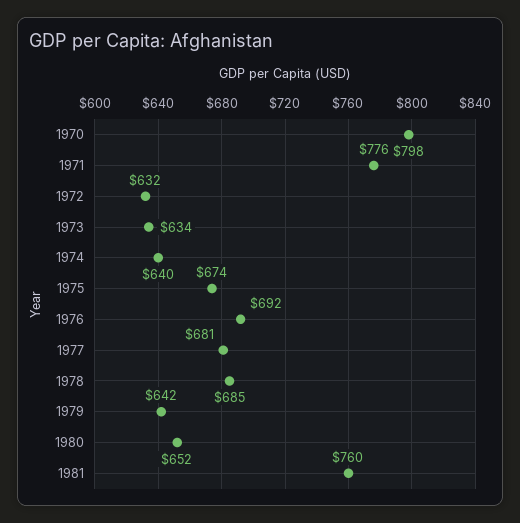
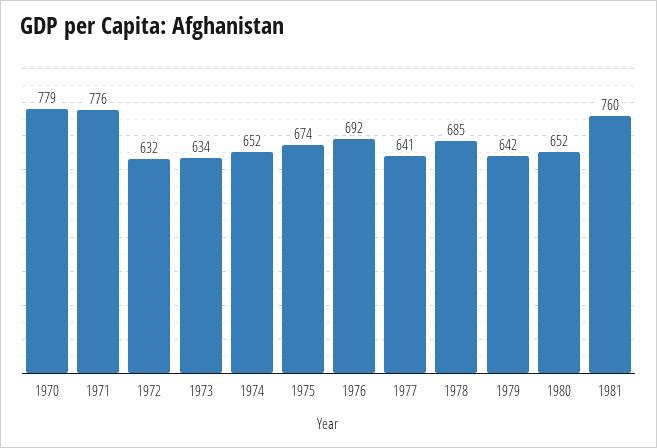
1970: 798 -> 779
1974: 640 -> 652
1977: 681 -> 641

